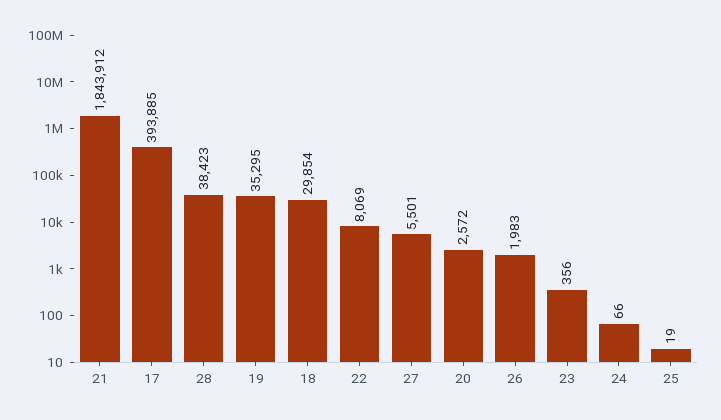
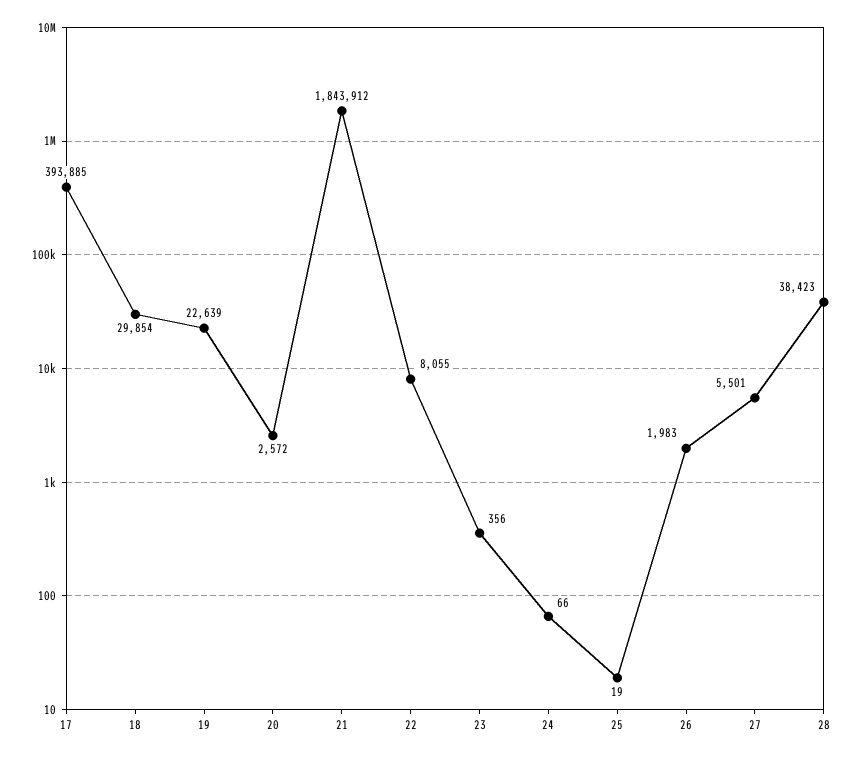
19: 35295 -> 22639
22: 8069 -> 8055

